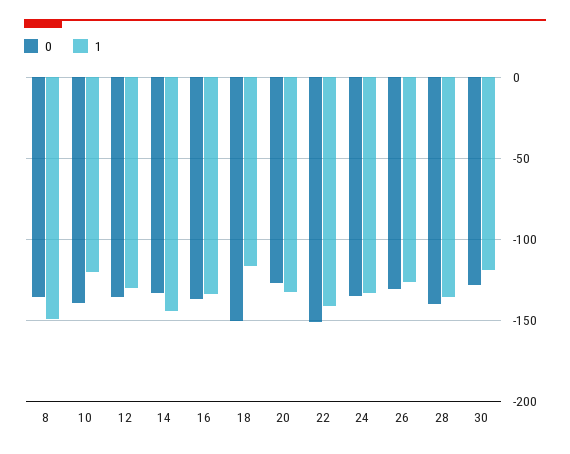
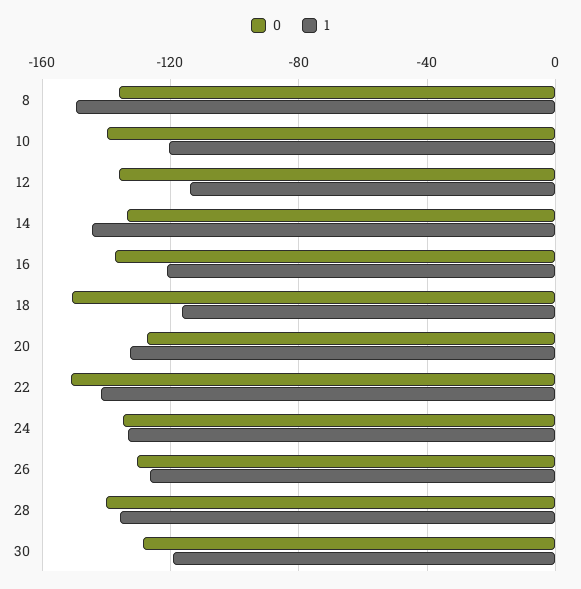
1, 12: -130 -> -115
1, 16: -135 -> -120

